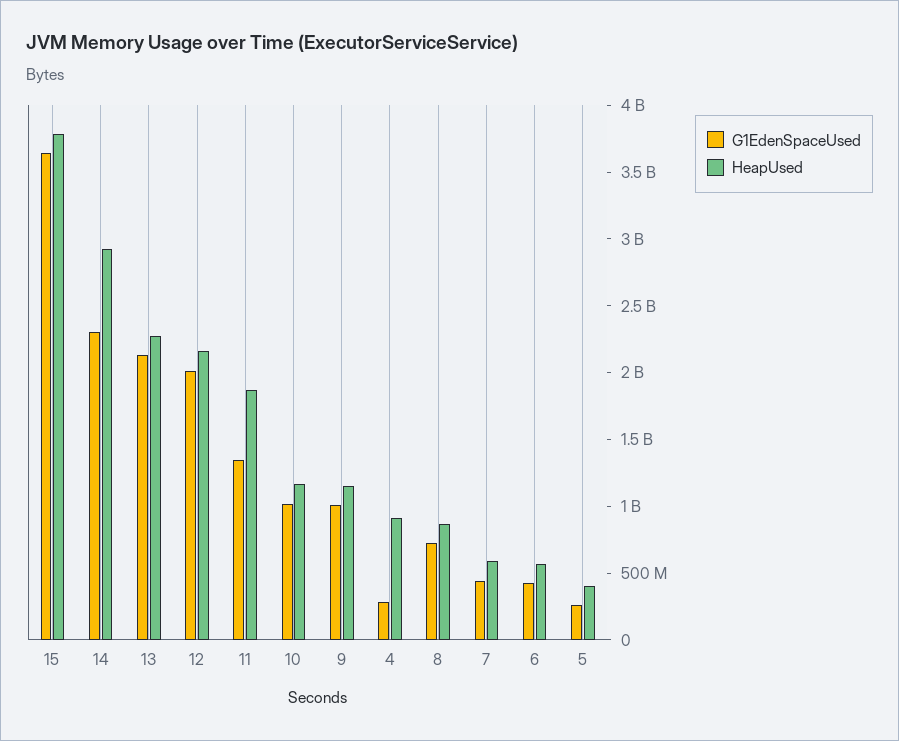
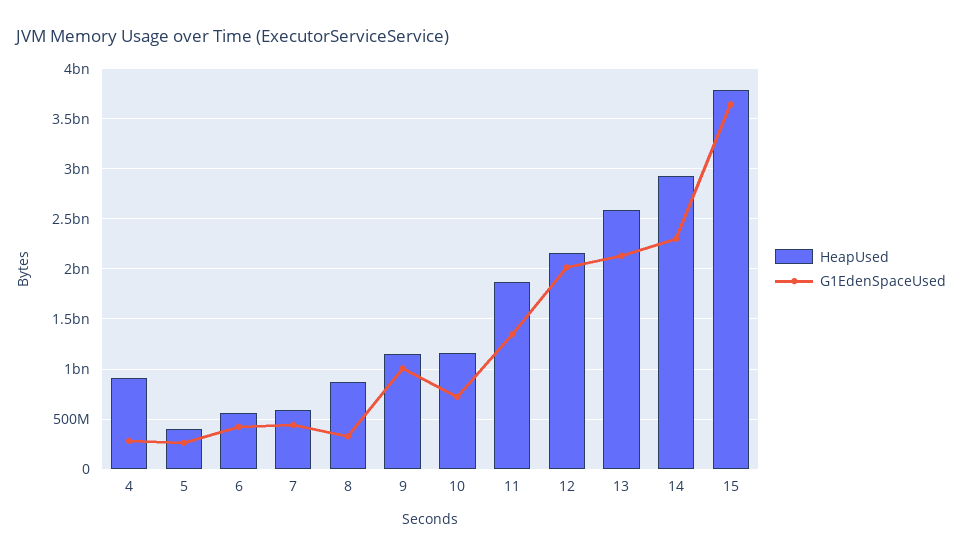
HeapUsed, 13: 2300000000 -> 2600000000
G1EdenSpaceUsed, 10: 1000000000 -> 700000000
G1EdenSpaceUsed, 8: 700000000 -> 300000000

